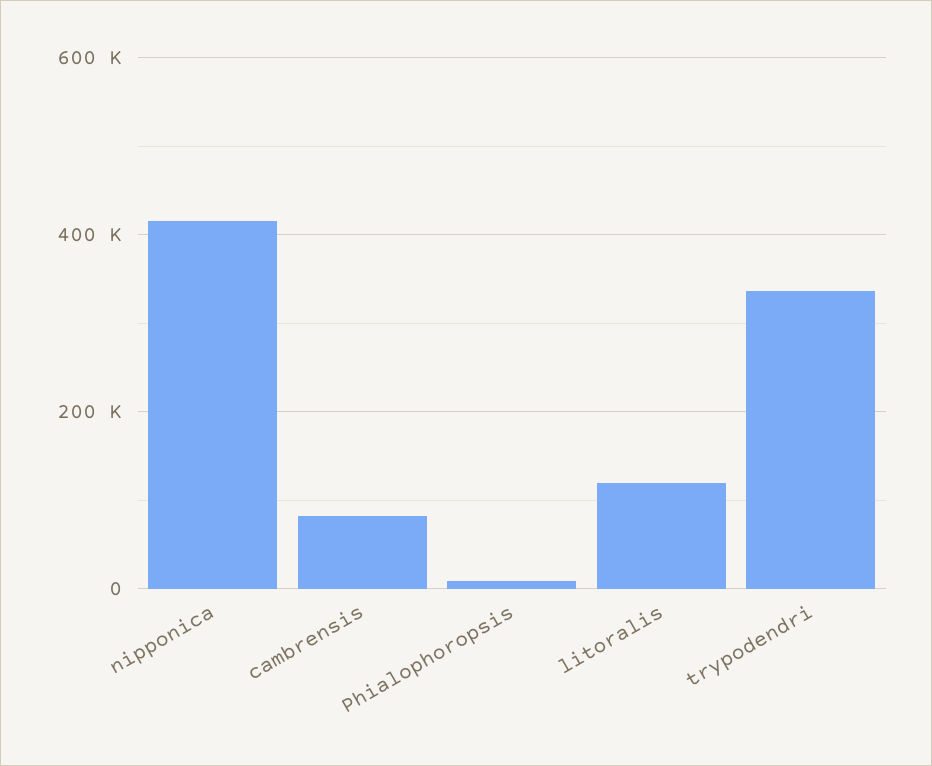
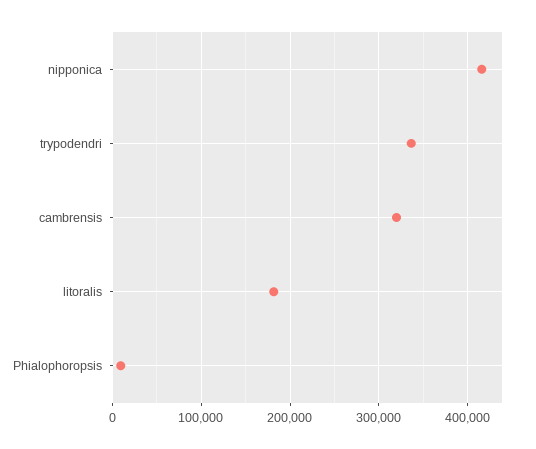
cambrensis: 80000 -> 320000
litoralis: 120000 -> 180000

